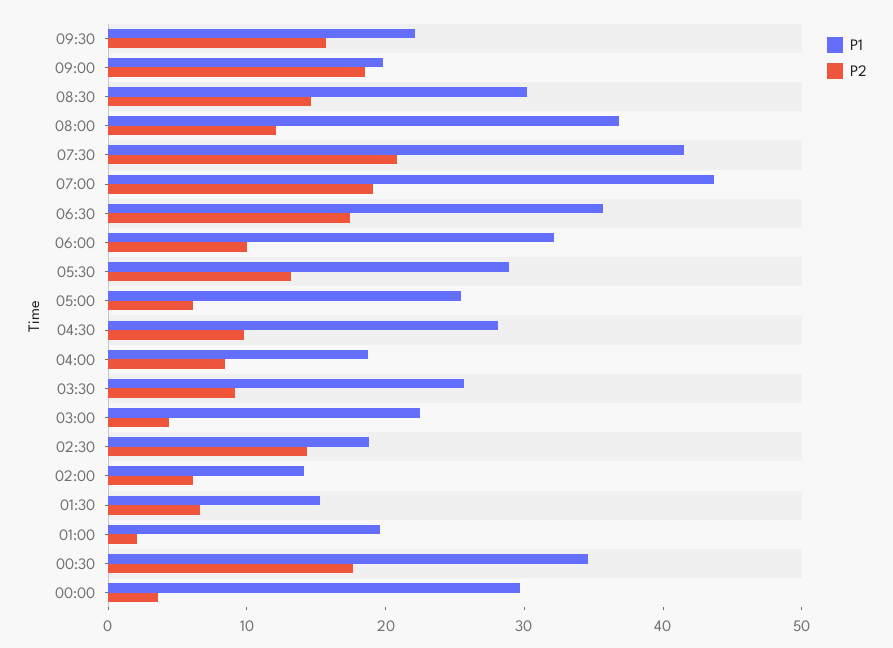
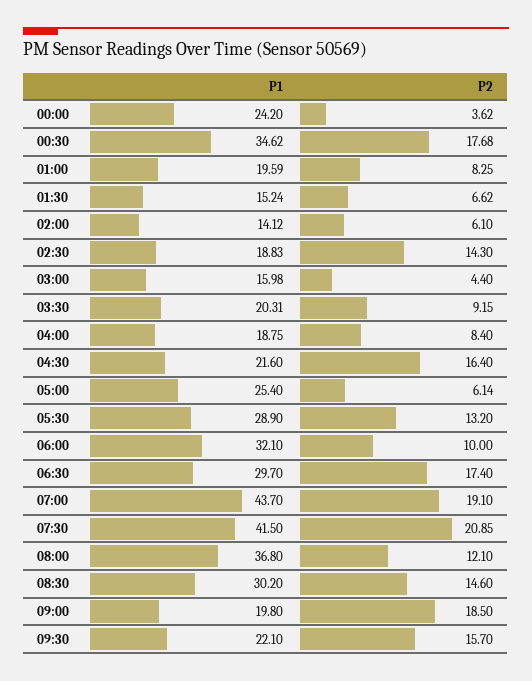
P1, 06:30: 36 -> 29.7
P1, 04:30: 28 -> 21.6
P2, 04:30: 10 -> 16.4
P1, 03:30: 26 -> 20.31
P1, 03:00: 22 -> 15.98
P2, 01:00: 2 -> 8.25
P1, 00:00: 30 -> 24.2

